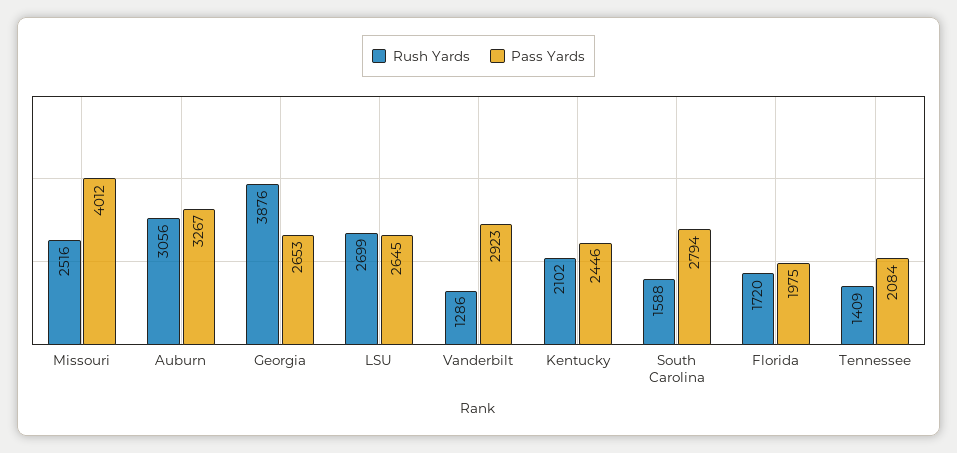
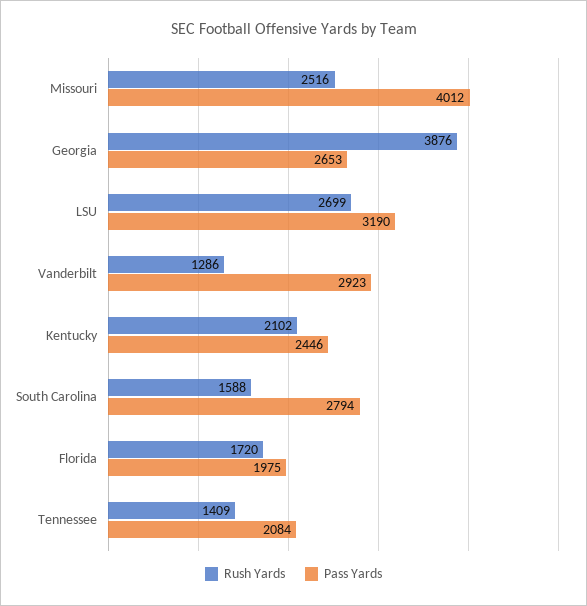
Rush Yards, Auburn: 3056 -> none
Pass Yards, Auburn: 3267 -> none
Pass Yards, LSU: 2645 -> 3190

